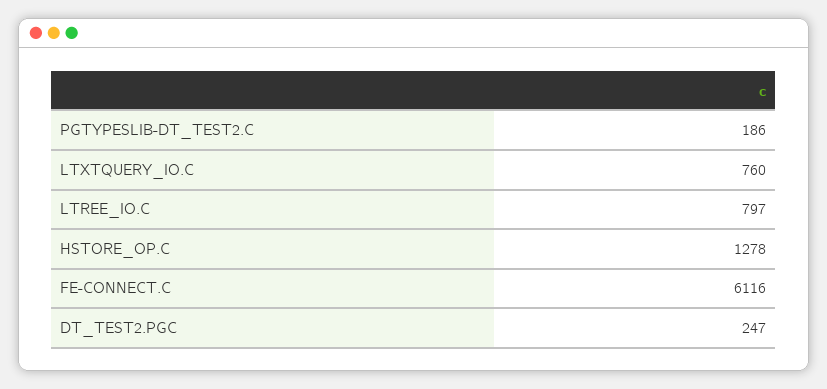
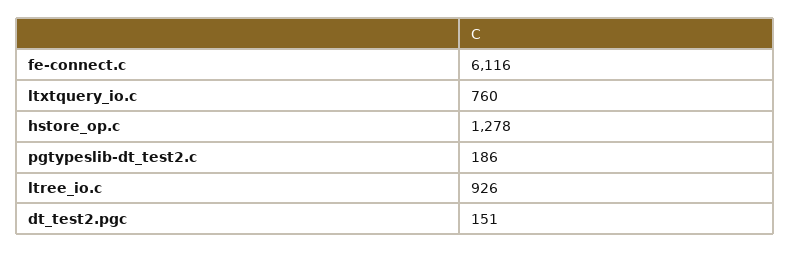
LTREE_IO.C: 797 -> 926
DT_TEST2.PGC: 247 -> 151

